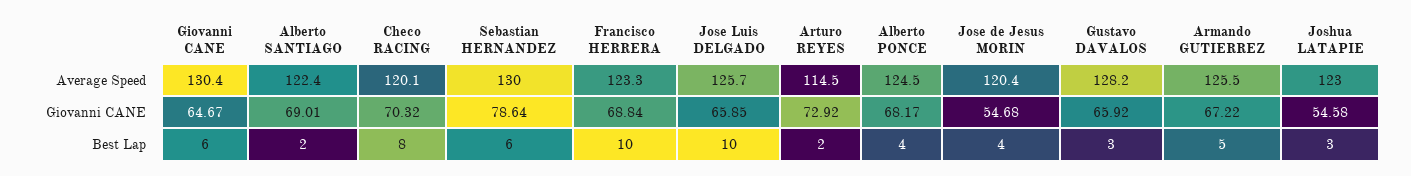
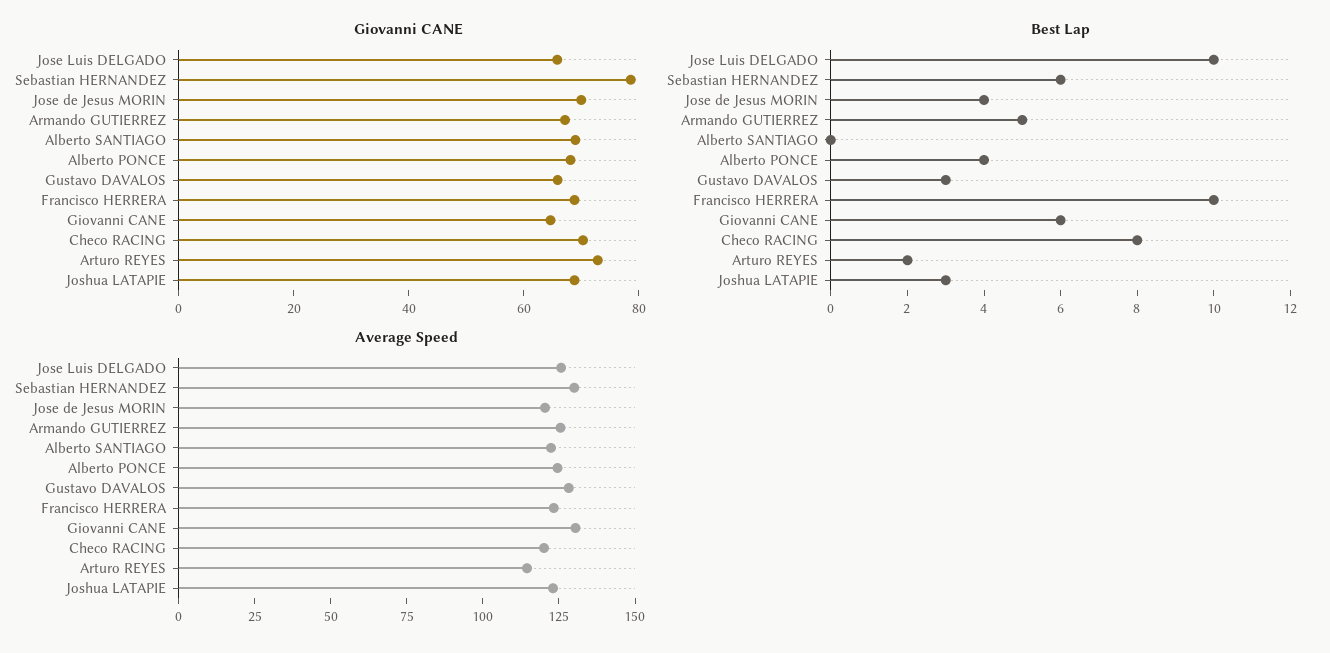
Giovanni CANE, Jose de Jesus MORIN: 54.68 -> 70
Giovanni CANE, Joshua LATAPIE: 54.58 -> 70
Best Lap, Alberto SANTIAGO: 2 -> 0

